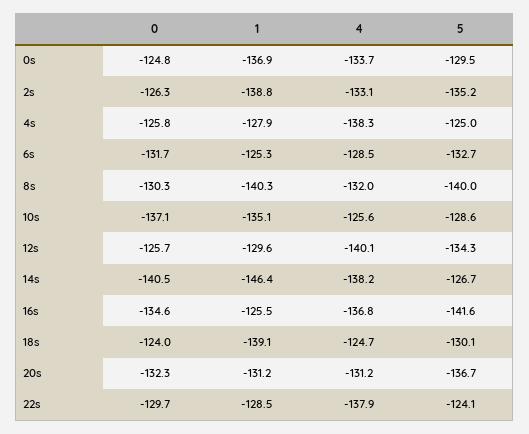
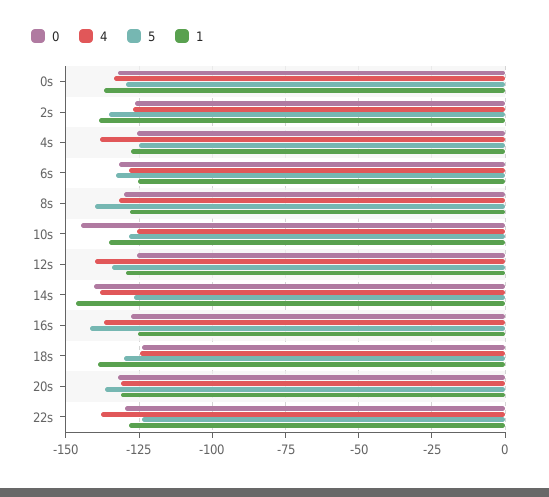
0, 0s: -124.8 -> -132.5
4, 2s: -133.1 -> -127.5
1, 8s: -140.3 -> -127.5
0, 10s: -137.1 -> -145
0, 16s: -134.6 -> -127.5

